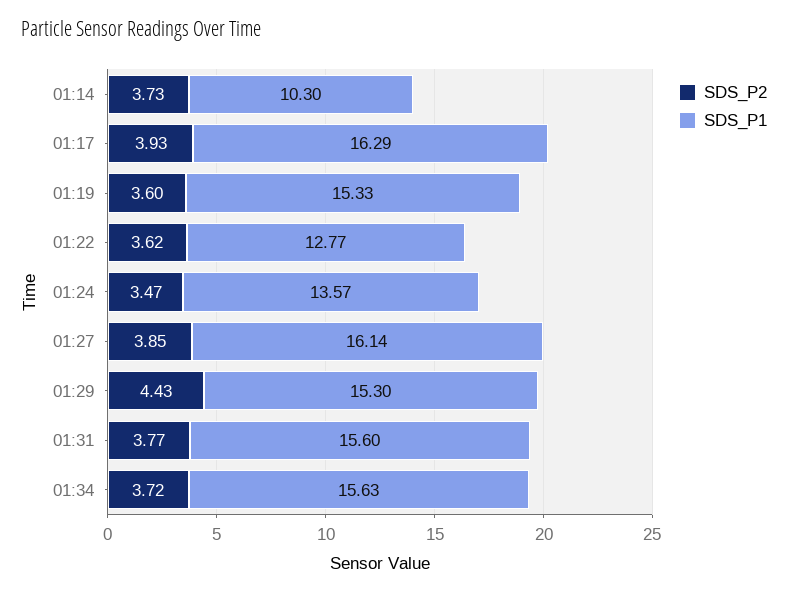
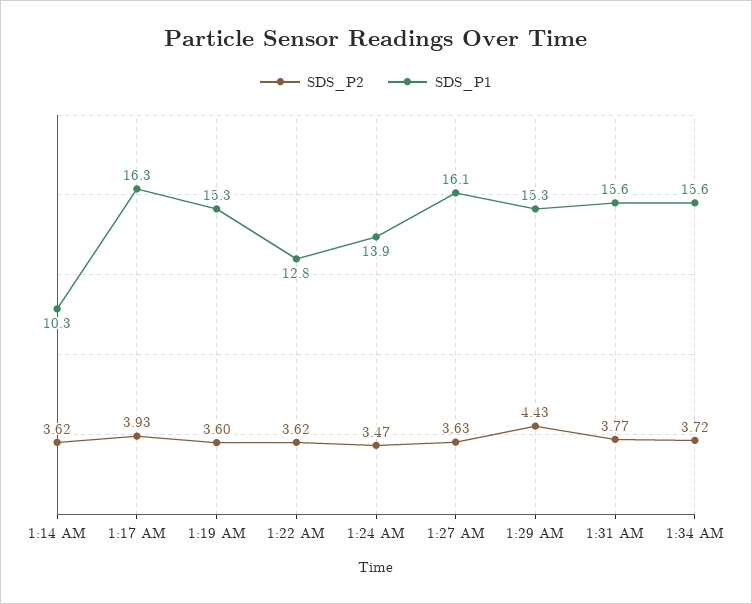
SDS_P2, 01:14: 3.73 -> 3.62
SDS_P1, 01:24: 13.57 -> 13.9
SDS_P2, 01:27: 3.85 -> 3.63

